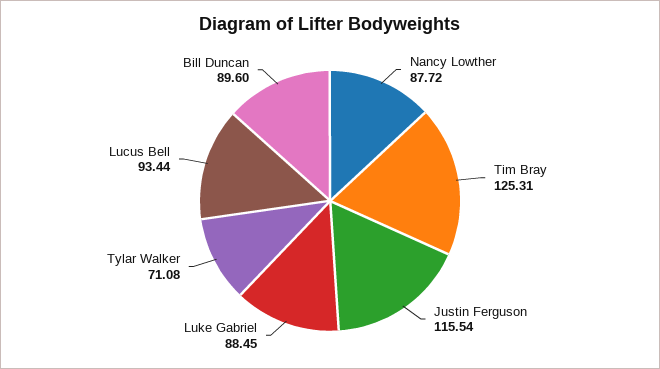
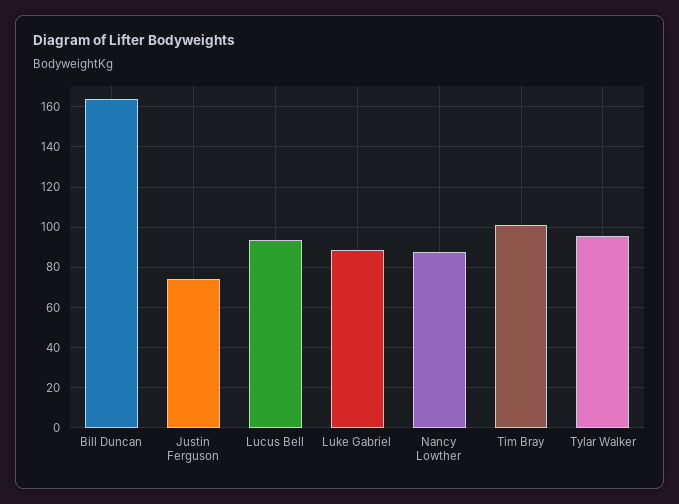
Tim Bray: 125.31 -> 100
Justin Ferguson: 115.54 -> 75
Tylar Walker: 71.08 -> 95
Bill Duncan: 89.6 -> 165

